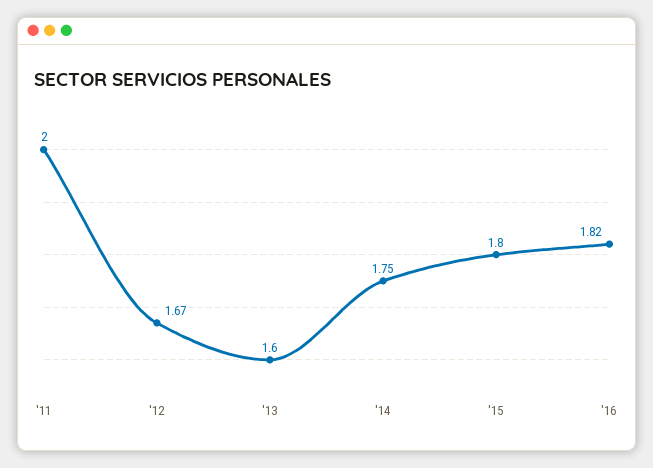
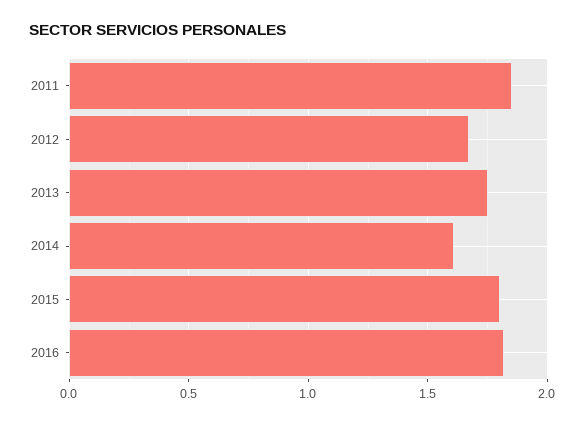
'11: 2 -> 1.85
'13: 1.6 -> 1.75
'14: 1.75 -> 1.6

